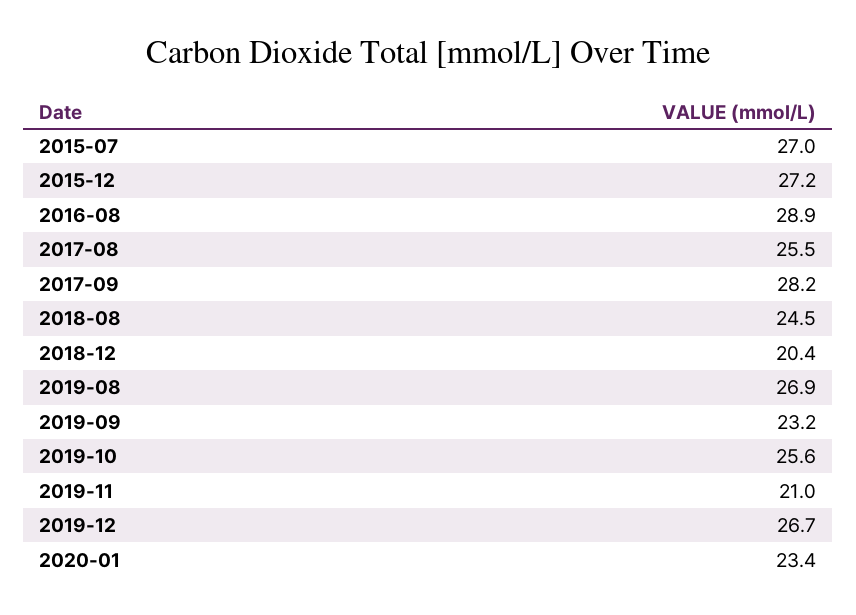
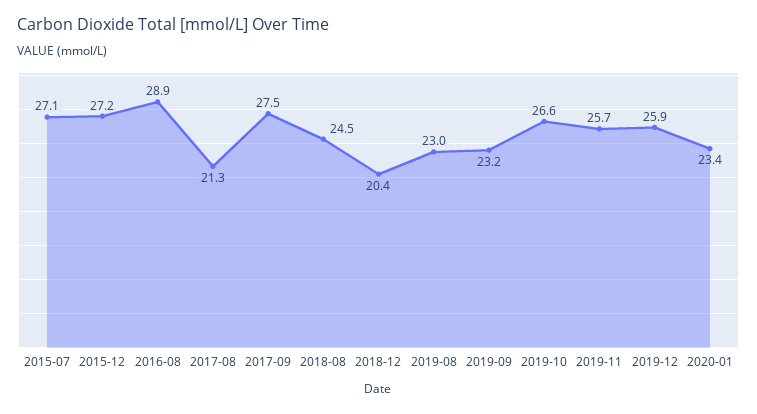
2015-07: 27 -> 27.1
2017-08: 25.5 -> 21.3
2017-09: 28.2 -> 27.5
2019-08: 26.9 -> 23
2019-10: 25.6 -> 26.6
2019-11: 21 -> 25.7
2019-12: 26.7 -> 25.9

